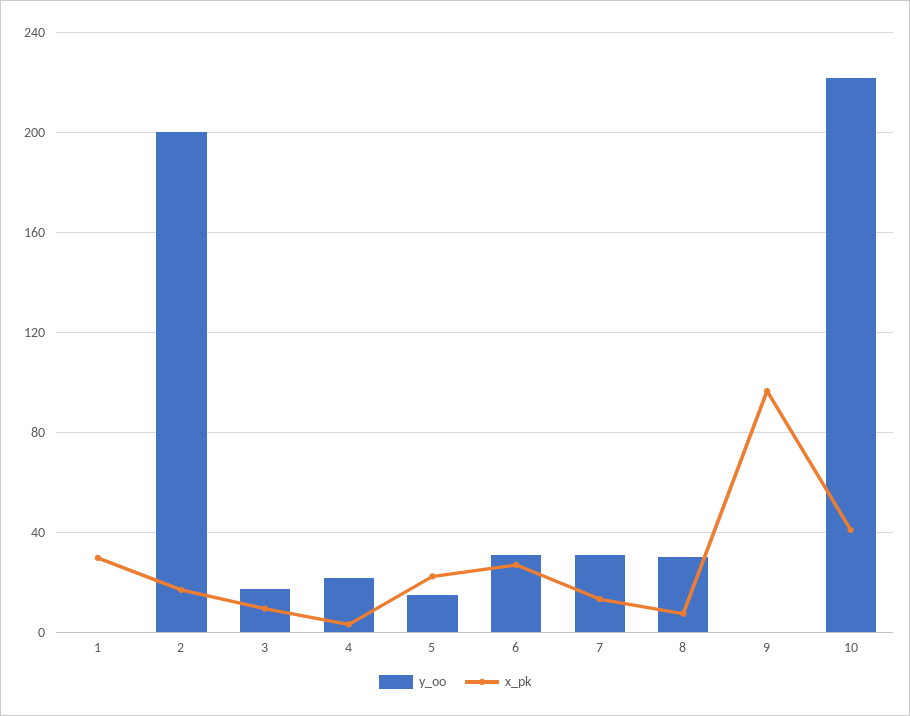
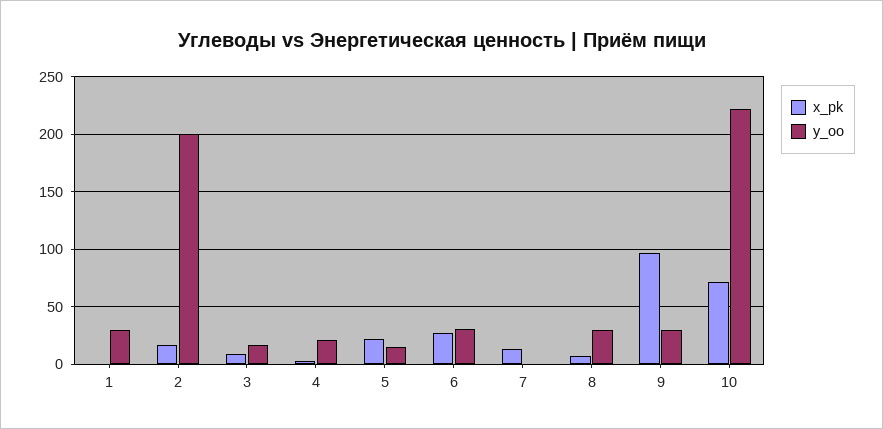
y_oo, 1: 0 -> 30
x_pk, 1: 30 -> 0
y_oo, 7: 30 -> 0
y_oo, 9: 0 -> 30
x_pk, 10: 40 -> 70

